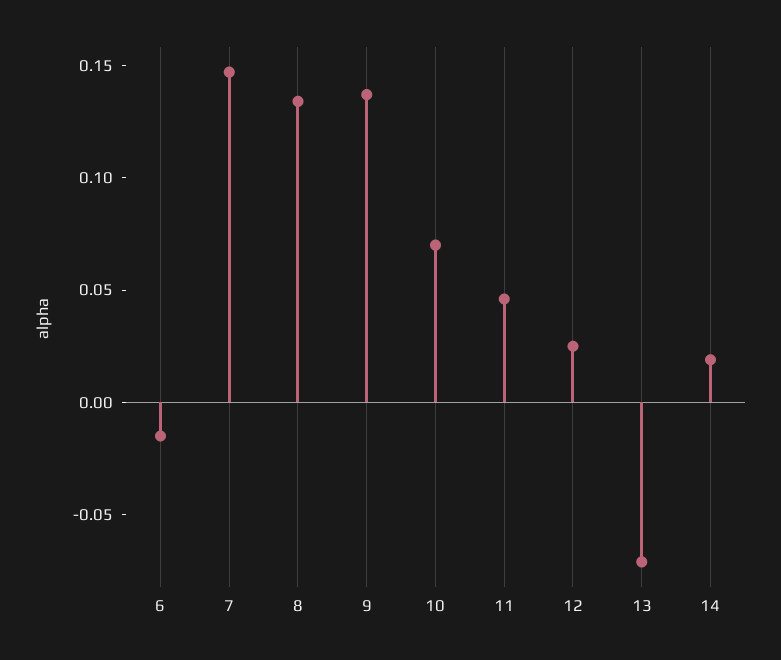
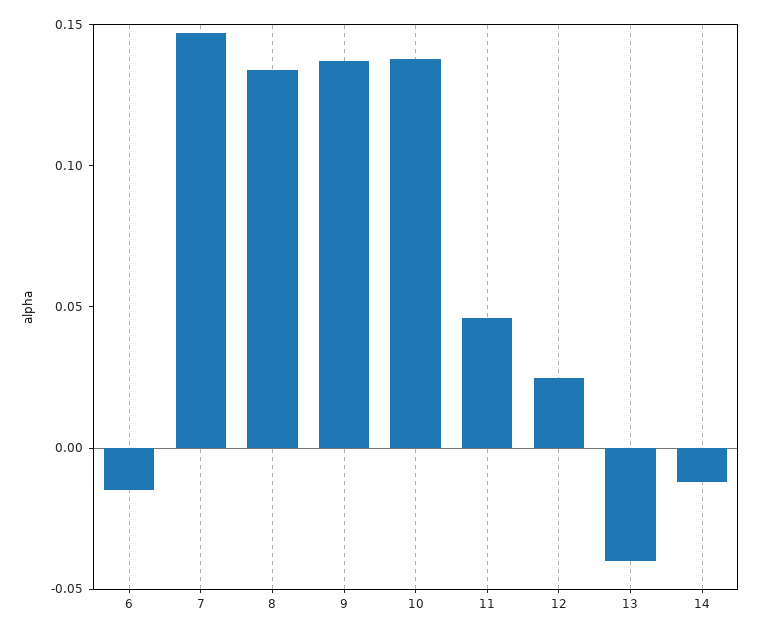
10: 0.07 -> 0.14
13: -0.07 -> -0.04
14: 0.02 -> -0.01

